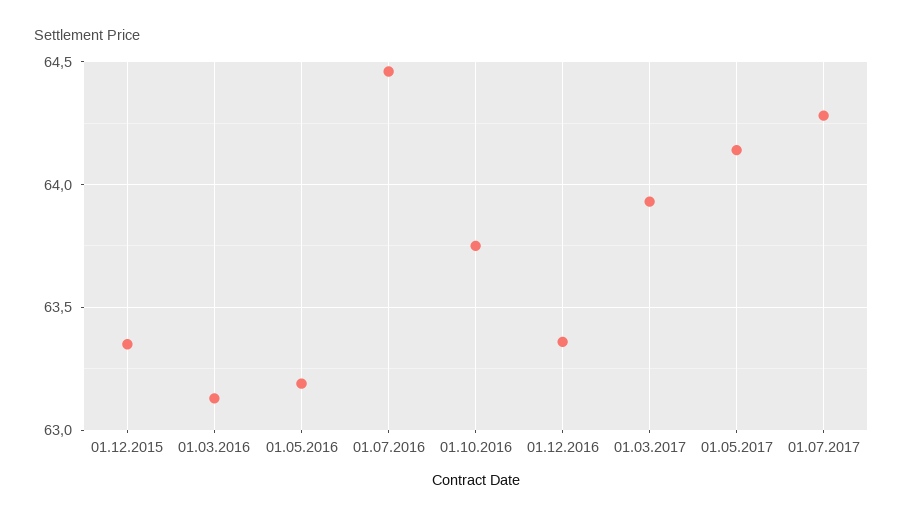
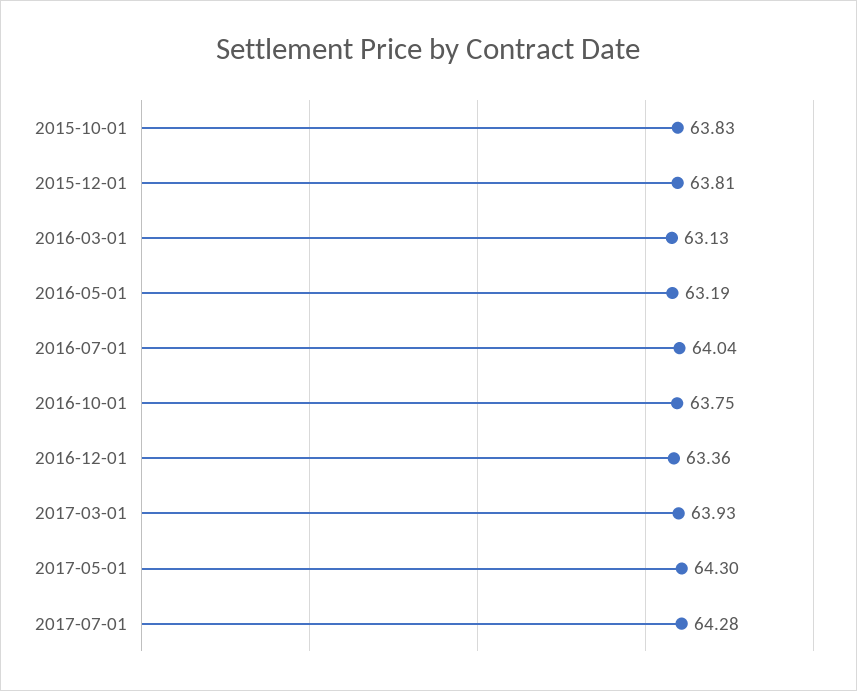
01.12.2015: 63.35 -> 63.81
01.07.2016: 64.45 -> 64.04
01.05.2017: 64.15 -> 64.3
2015-10-01: none -> 63.83

